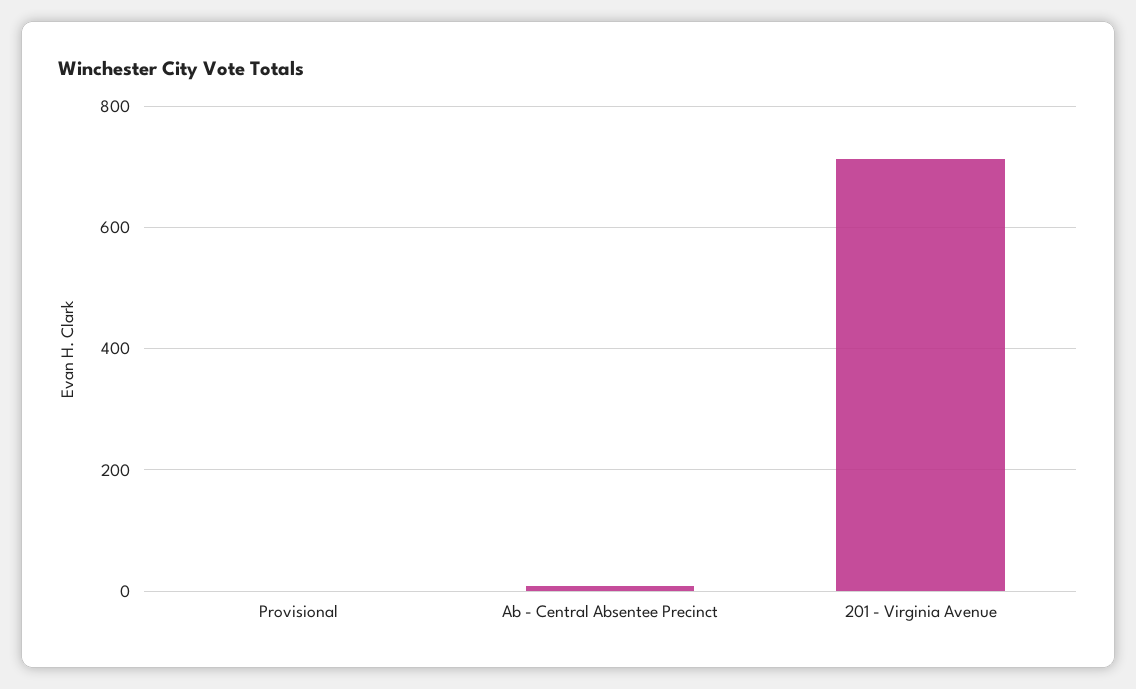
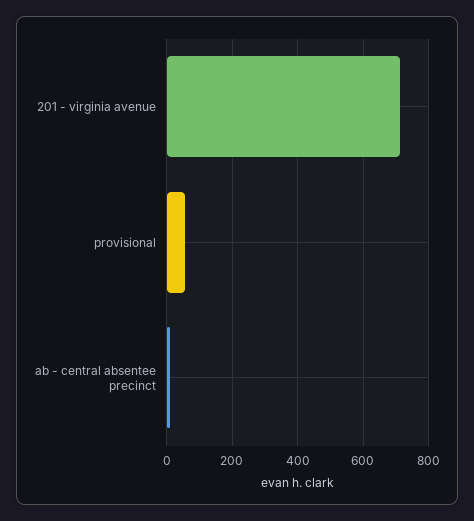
Provisional: 0 -> 60

